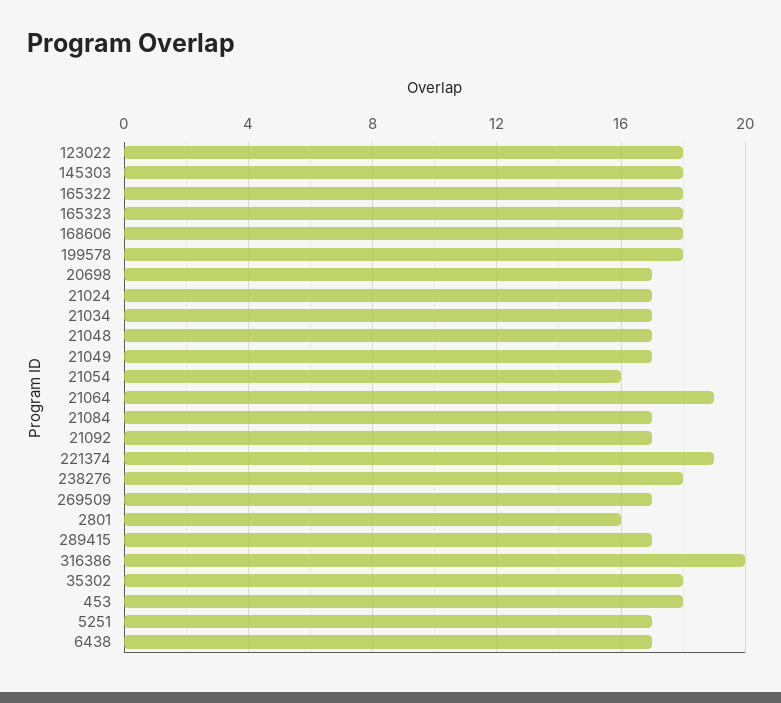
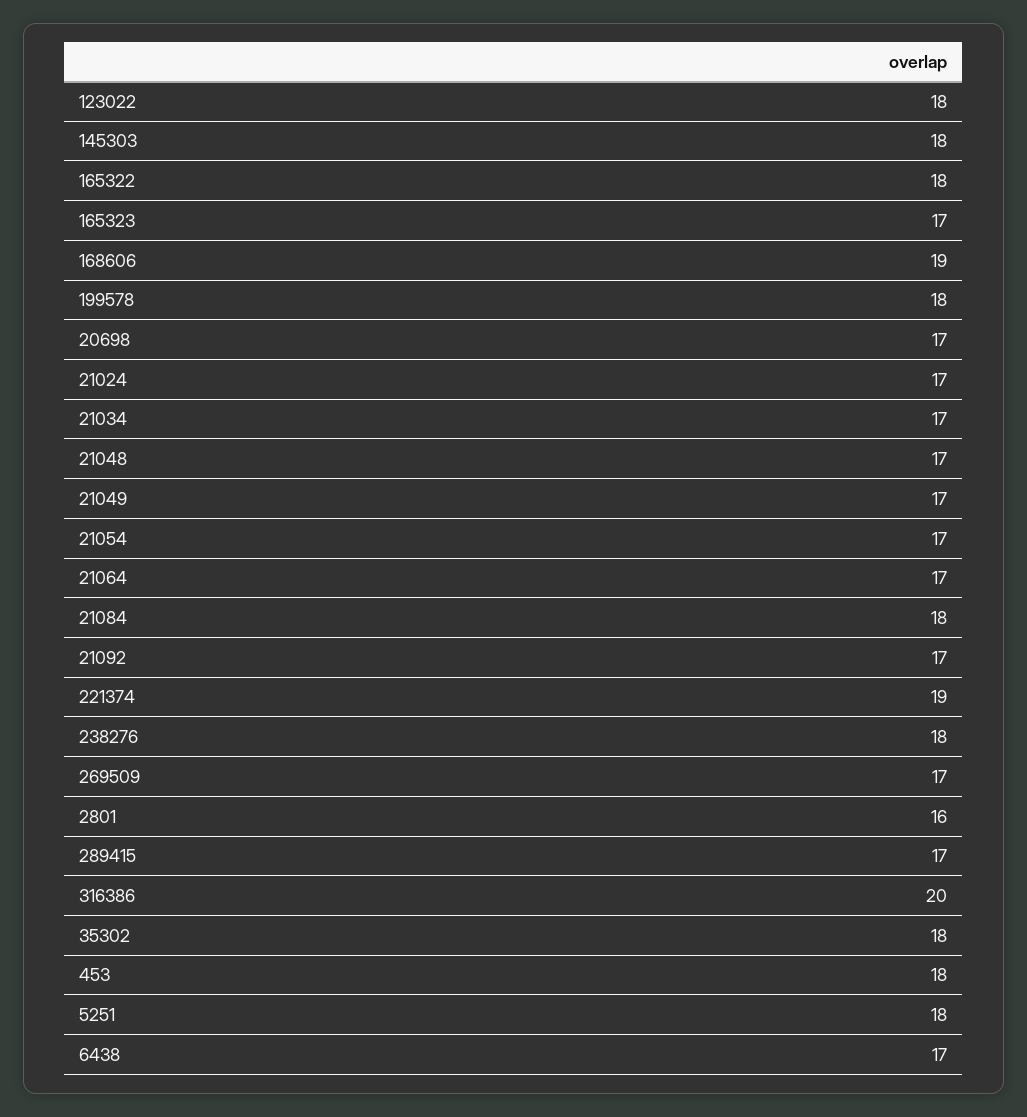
165323: 18 -> 17
168606: 18 -> 19
21054: 16 -> 17
21064: 19 -> 17
21084: 17 -> 18
5251: 17 -> 18

